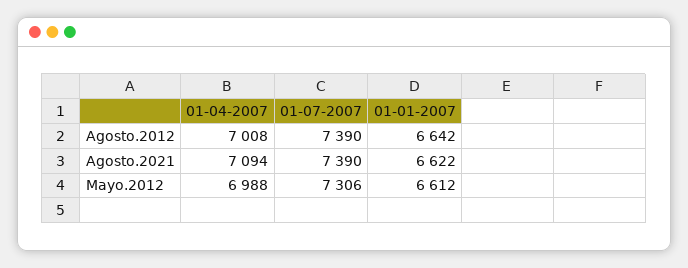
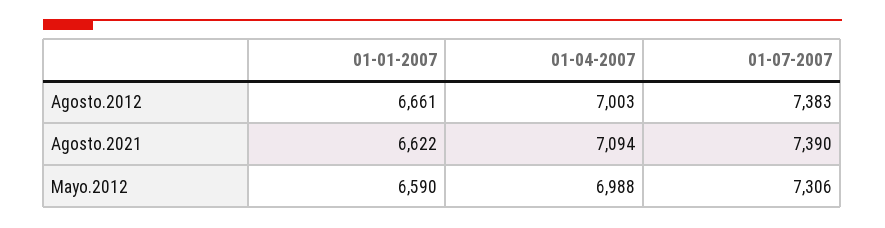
01-04-2007, Agosto.2012: 7008 -> 7003
01-07-2007, Agosto.2012: 7390 -> 7383
01-01-2007, Agosto.2012: 6642 -> 6661
01-01-2007, Mayo.2012: 6612 -> 6590

